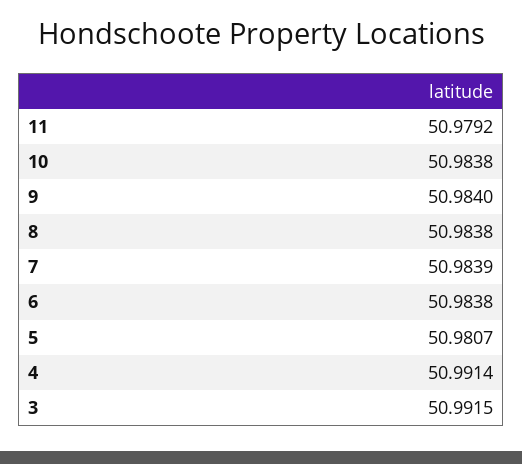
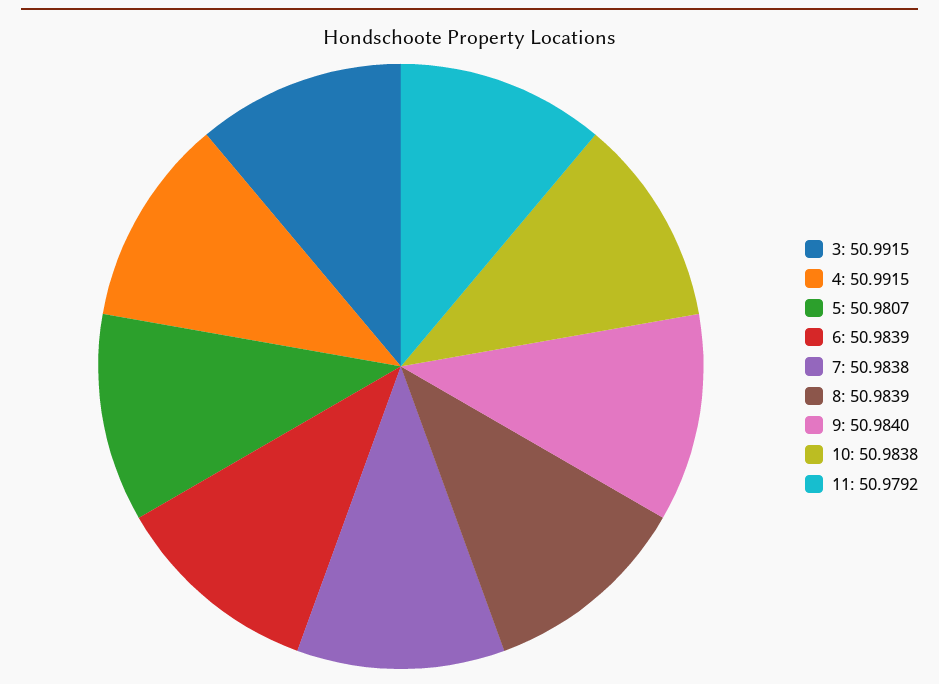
8: 50.9838 -> 50.9839
7: 50.9839 -> 50.9838
6: 50.9838 -> 50.9839
4: 50.9914 -> 50.9915

